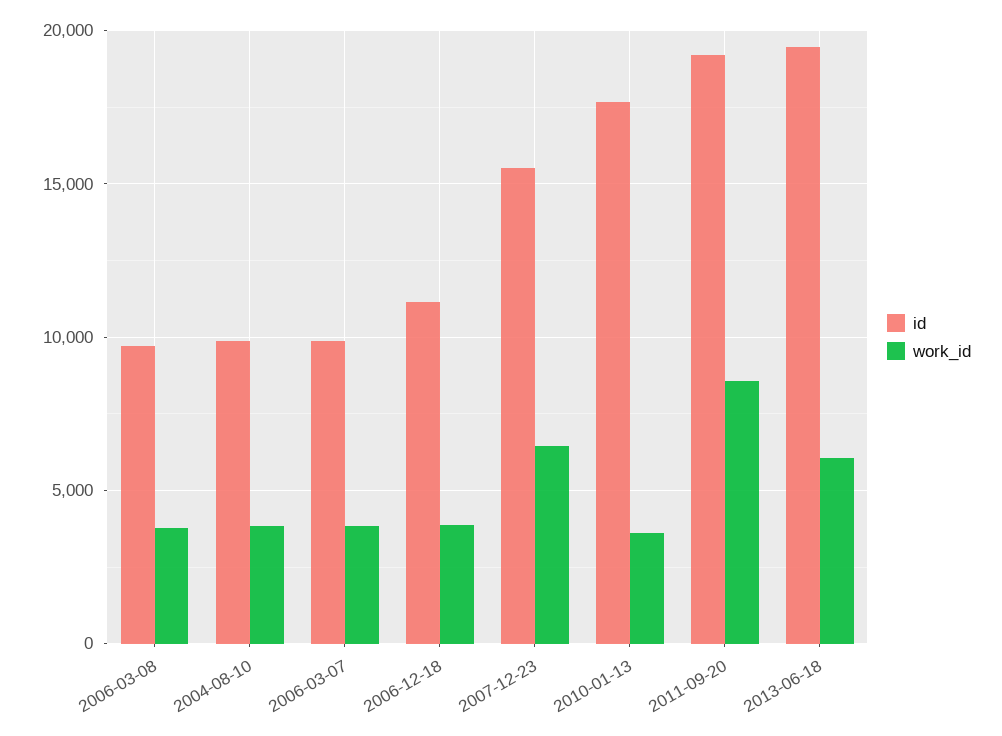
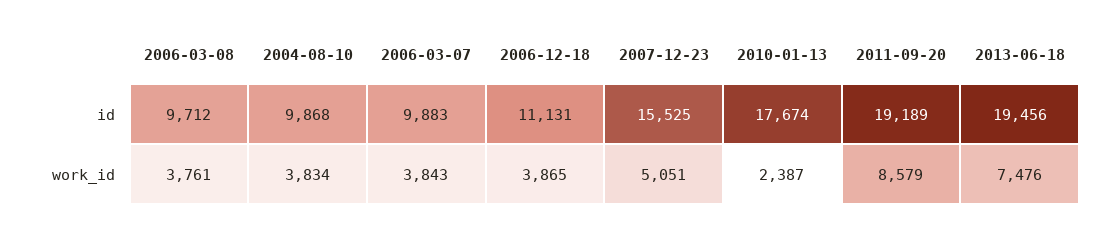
work_id, 2007-12-23: 6500 -> 5051
work_id, 2010-01-13: 3500 -> 2387
work_id, 2013-06-18: 6000 -> 7476

